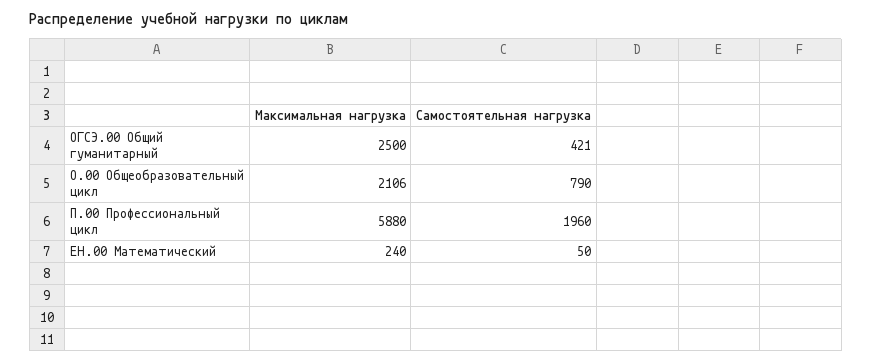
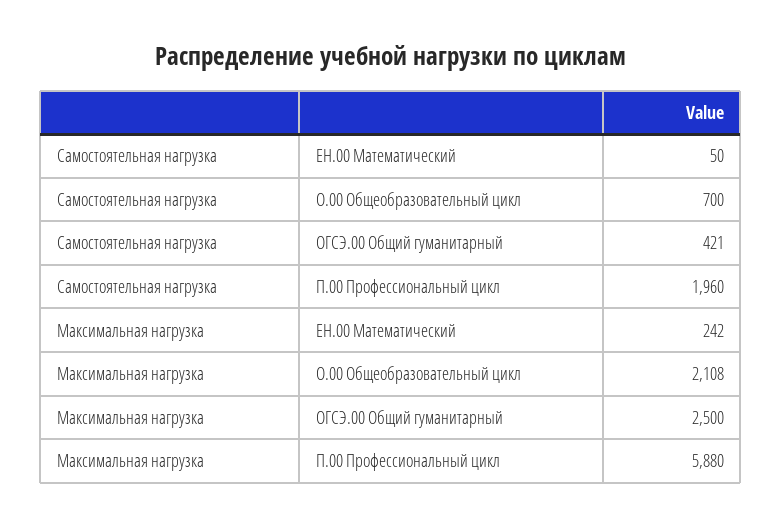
Максимальная нагрузка, О.00 Общеобразовательный цикл: 2106 -> 2108
Самостоятельная нагрузка, О.00 Общеобразовательный цикл: 790 -> 700
Максимальная нагрузка, ЕН.00 Математический: 240 -> 242

